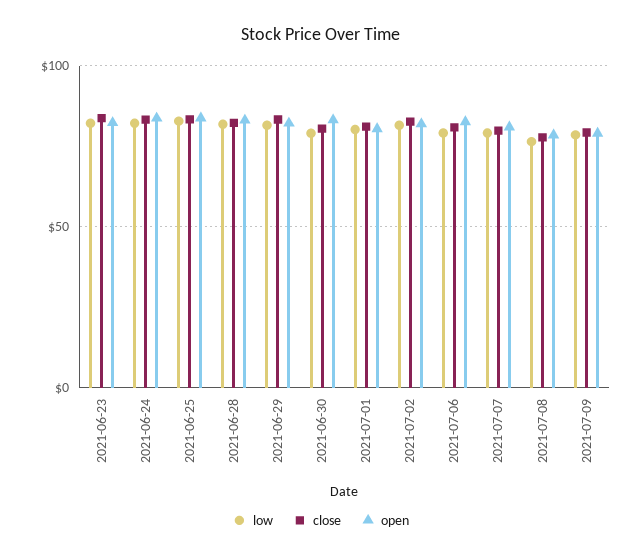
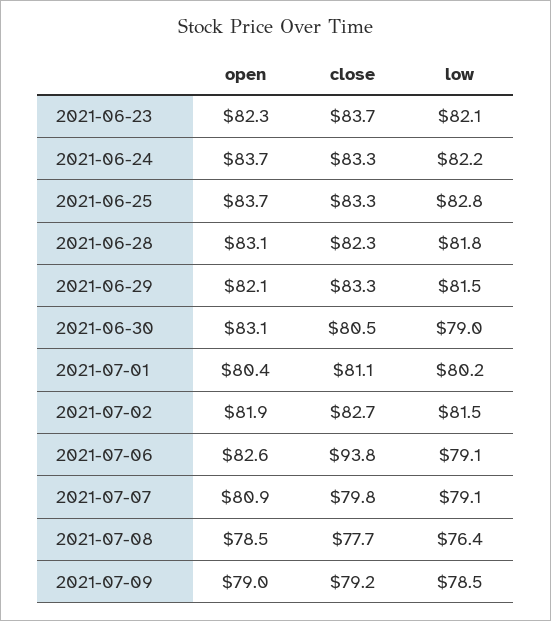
close, 2021-07-06: 80 -> 93.8

